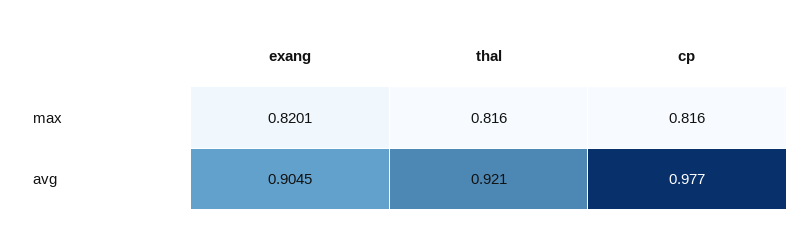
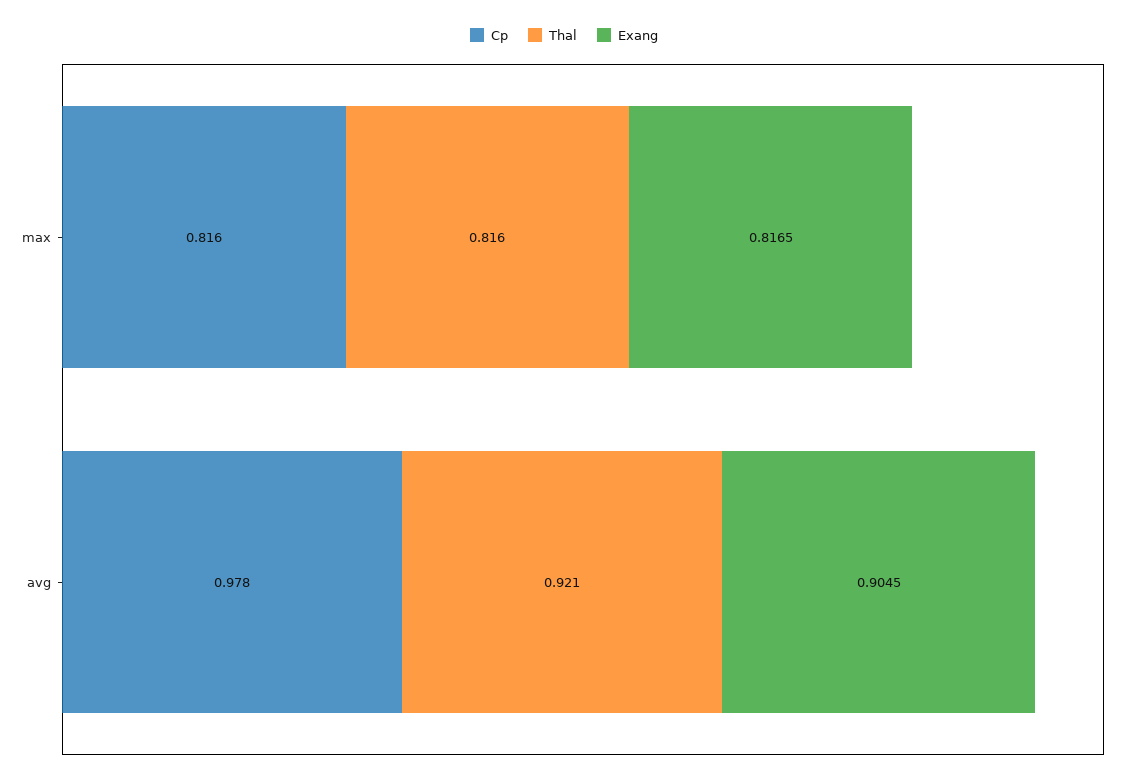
exang, max: 0.8201 -> 0.8165
cp, avg: 0.977 -> 0.978

